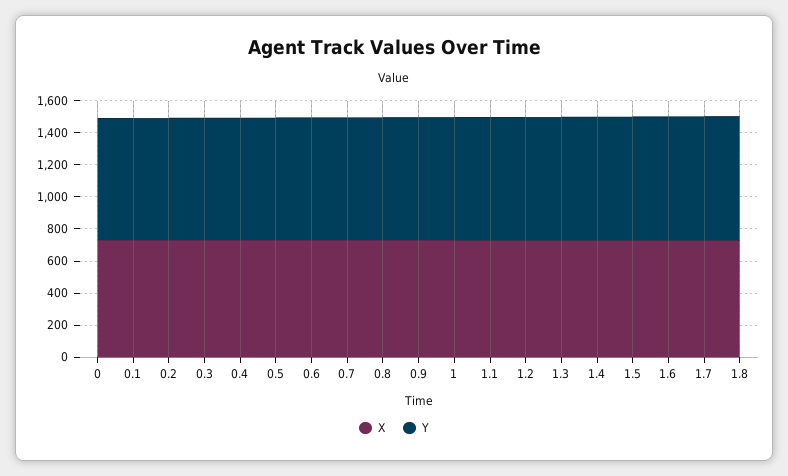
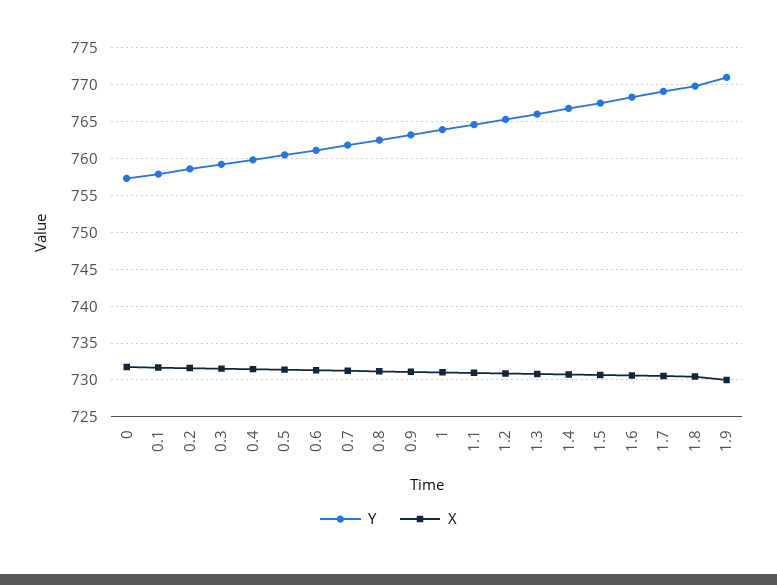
Y, 1.9: none -> 771
X, 1.9: none -> 730

